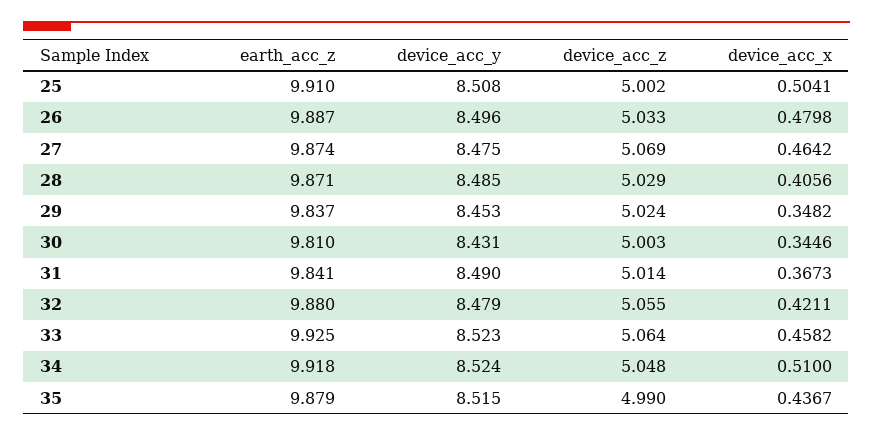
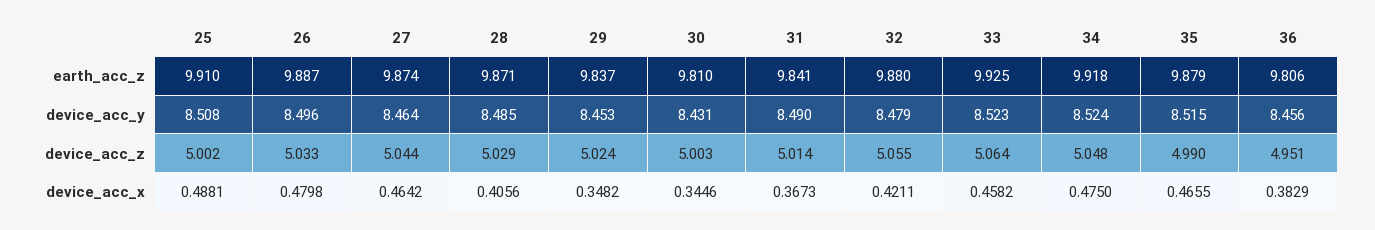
device_acc_x, 25: 0.5041 -> 0.4881
device_acc_y, 27: 8.475 -> 8.464
device_acc_z, 27: 5.069 -> 5.044
device_acc_x, 34: 0.51 -> 0.475
device_acc_x, 35: 0.4367 -> 0.4655
earth_acc_z, 36: none -> 9.806
device_acc_y, 36: none -> 8.456
device_acc_z, 36: none -> 4.951
device_acc_x, 36: none -> 0.3829

